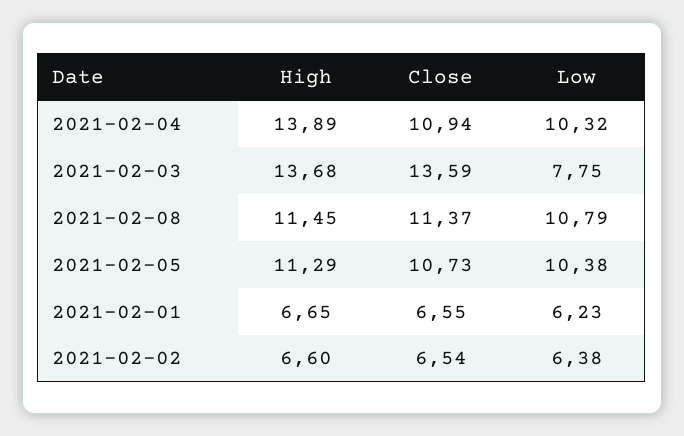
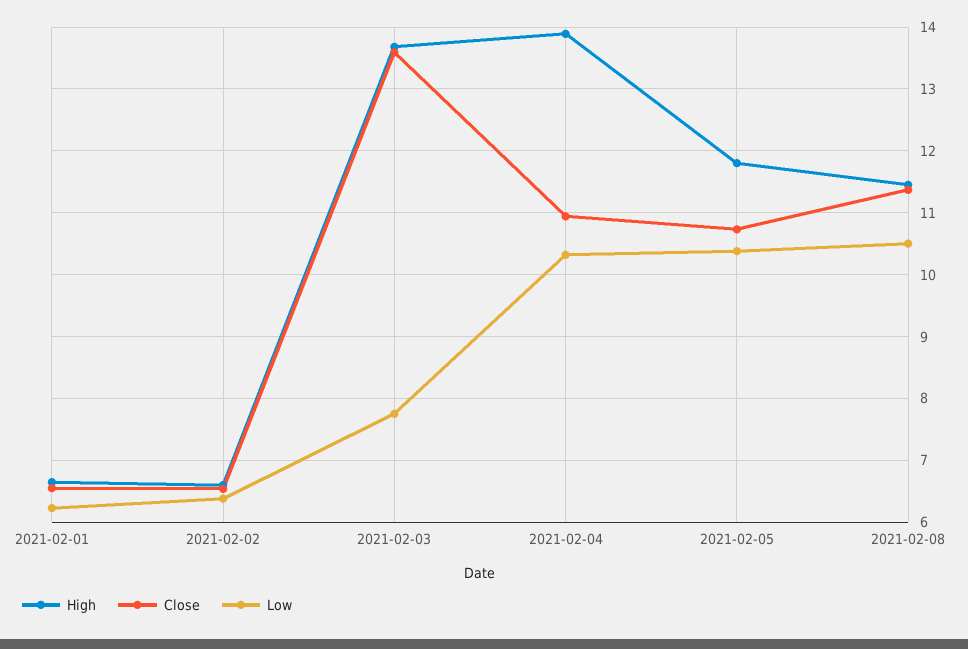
Low, 2021-02-08: 10.79 -> 10.5
High, 2021-02-05: 11.29 -> 11.8

